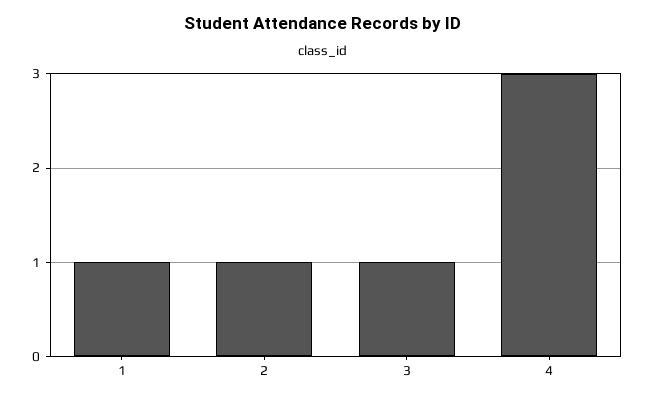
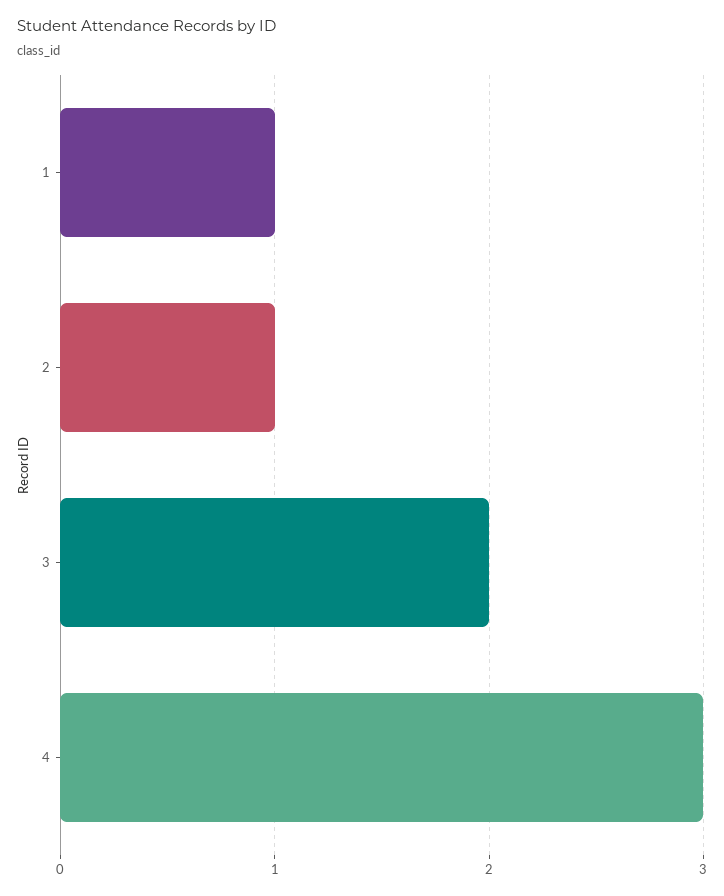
3: 1 -> 2

